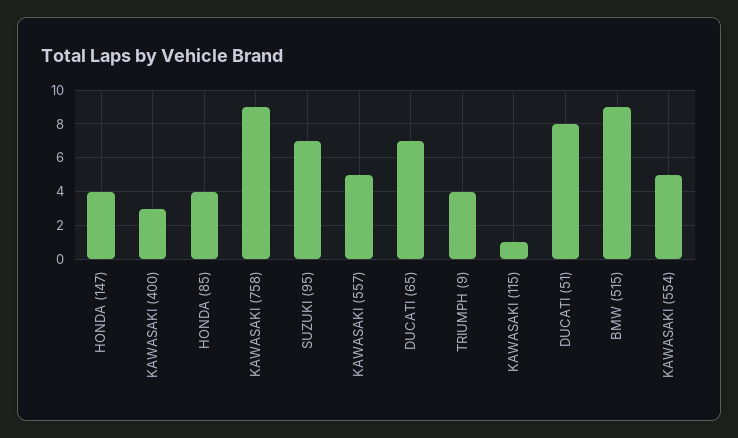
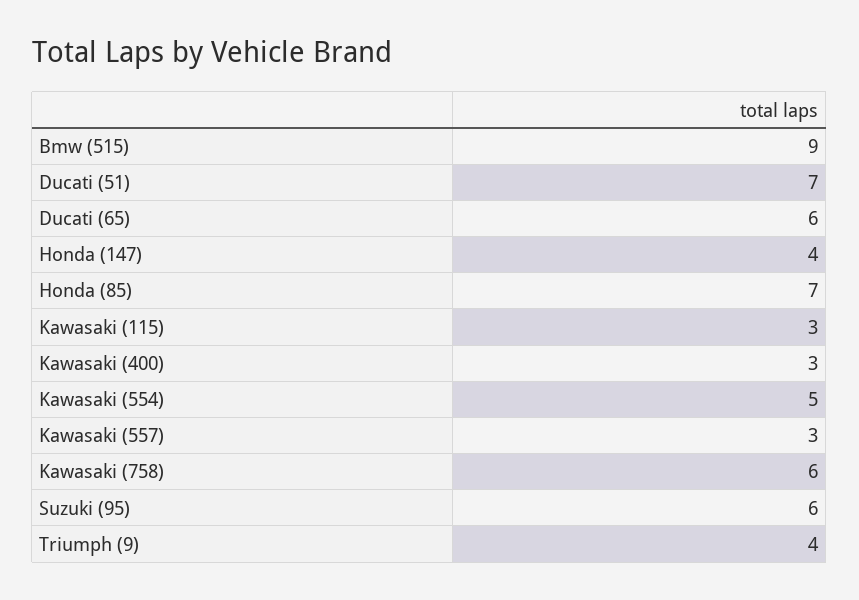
HONDA (85): 4 -> 7
KAWASAKI (758): 9 -> 6
SUZUKI (95): 7 -> 6
KAWASAKI (557): 5 -> 3
DUCATI (65): 7 -> 6
KAWASAKI (115): 1 -> 3
DUCATI (51): 8 -> 7

